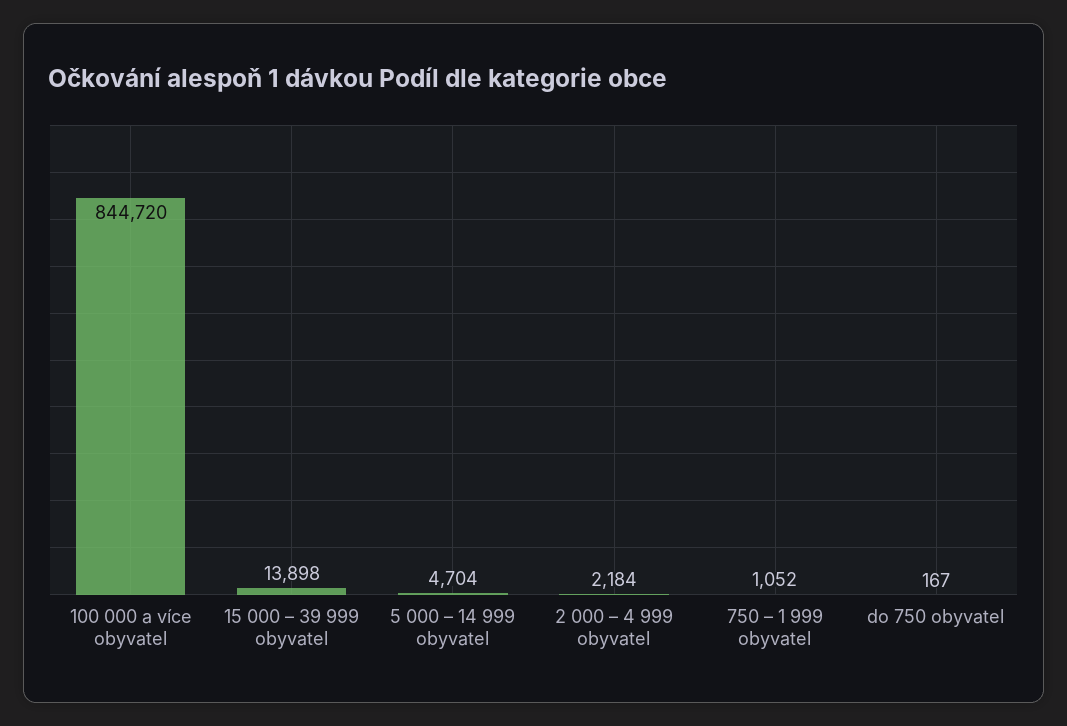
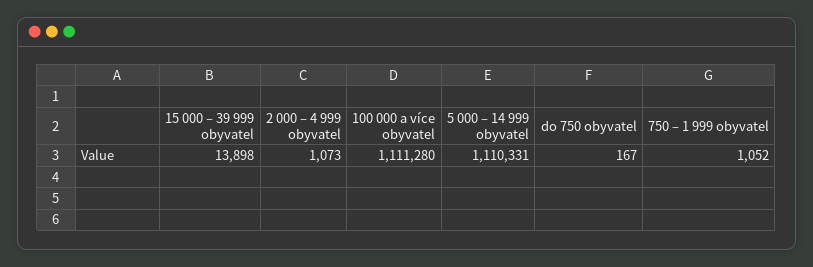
100 000 a více obyvatel: 844720 -> 1111280
5 000 – 14 999 obyvatel: 4704 -> 1110331
2 000 – 4 999 obyvatel: 2184 -> 1073

